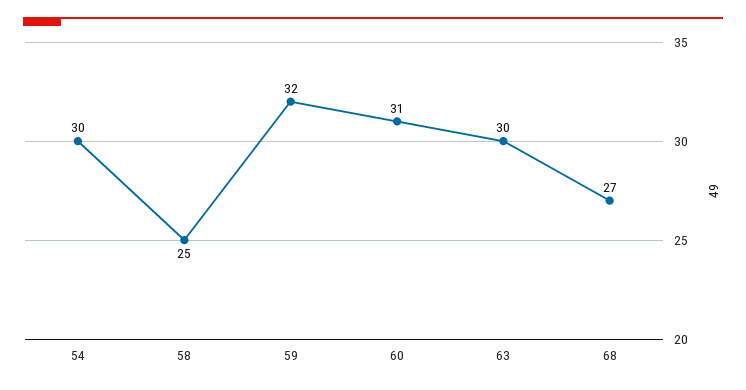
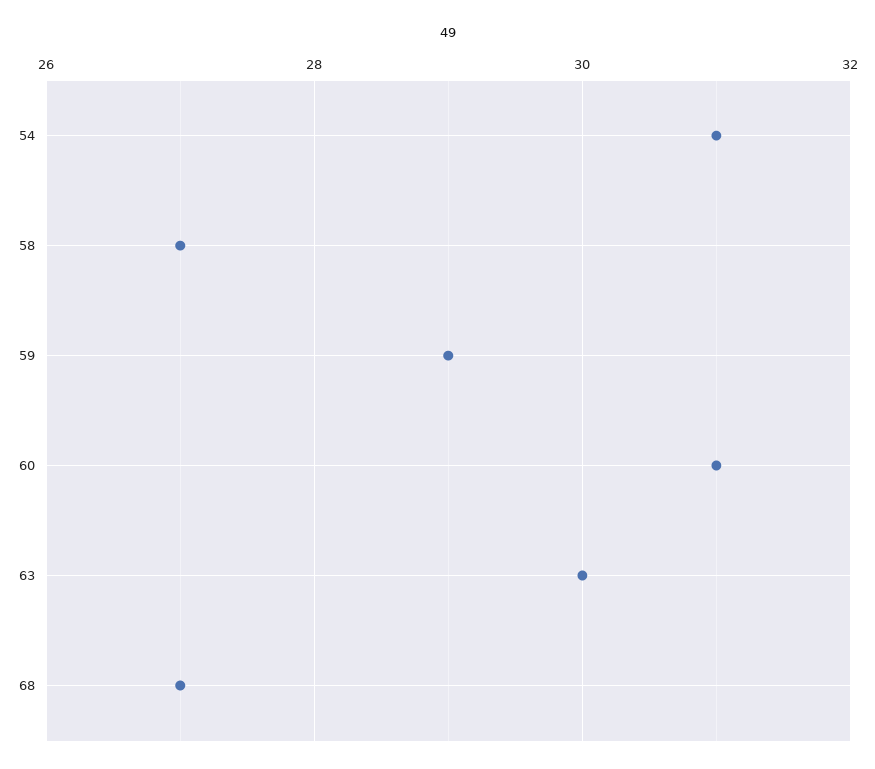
54: 30 -> 31
58: 25 -> 27
59: 32 -> 29

